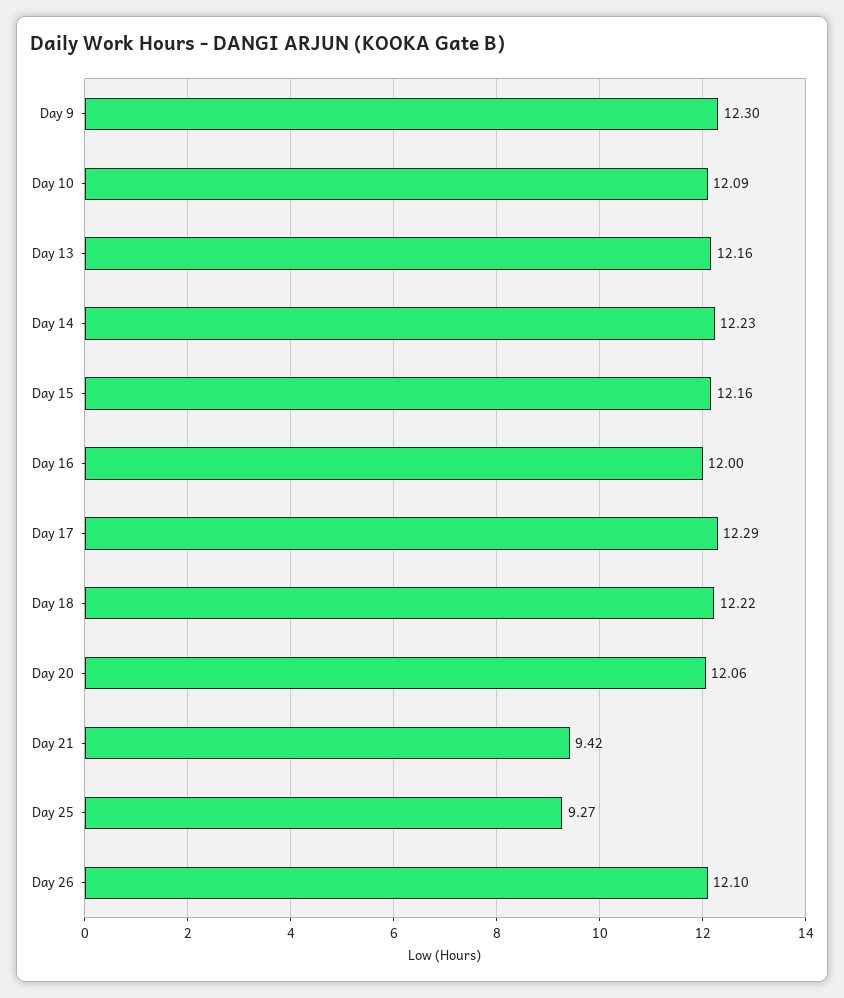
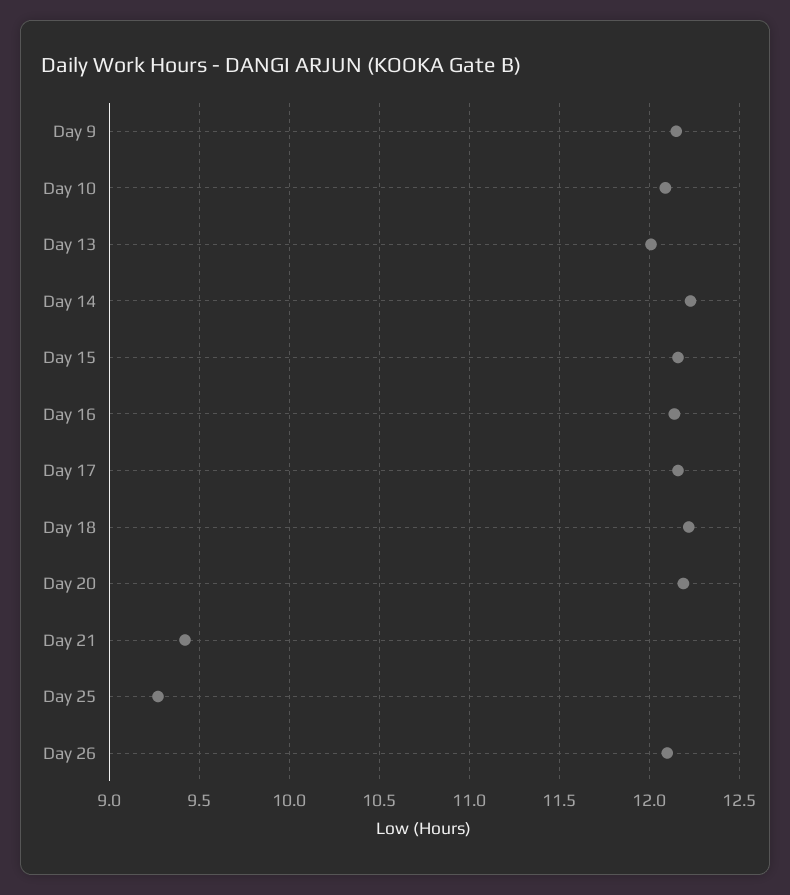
Day 9: 12.3 -> 12.15
Day 13: 12.16 -> 12
Day 16: 12 -> 12.15
Day 17: 12.29 -> 12.15
Day 20: 12.06 -> 12.2

